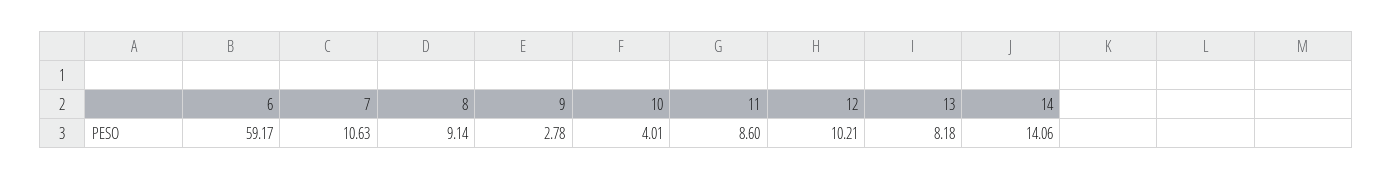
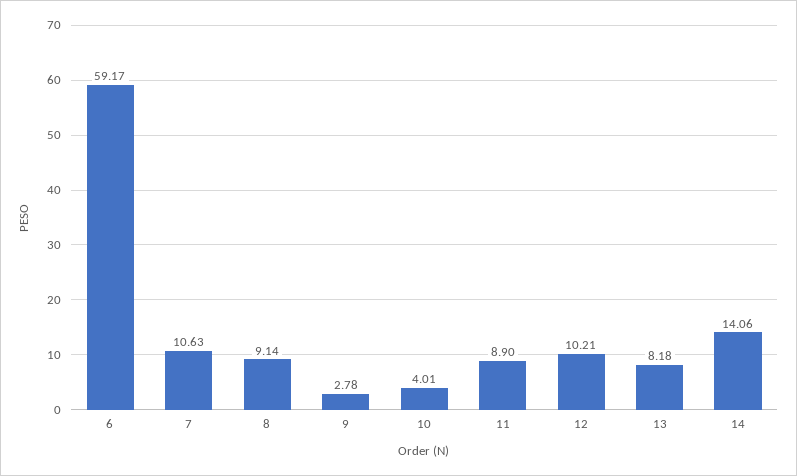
11: 8.6 -> 8.9

